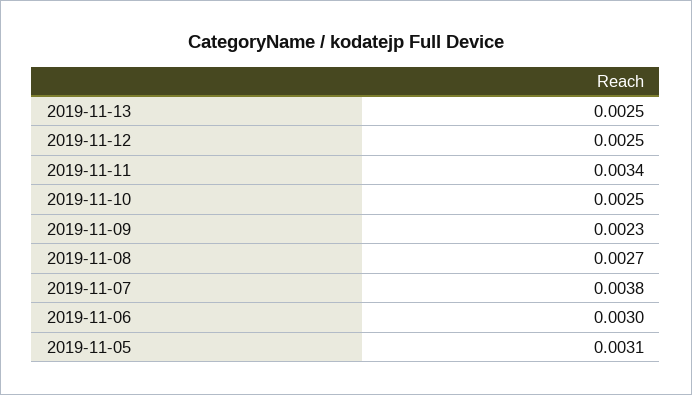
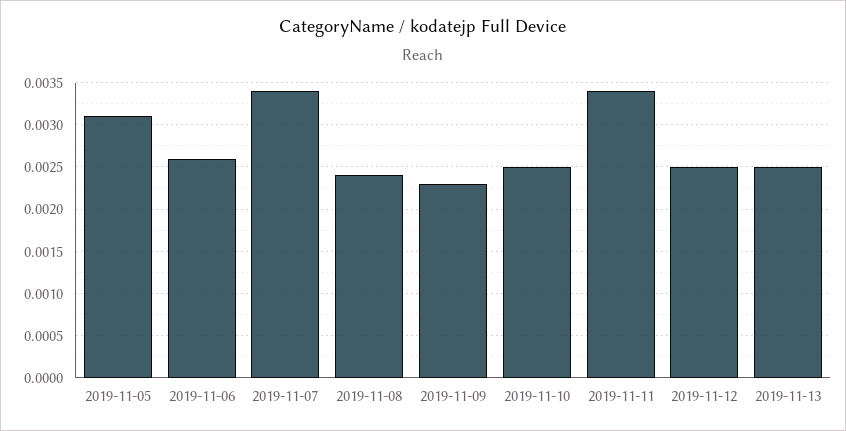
2019-11-08: 0.0027 -> 0.0024
2019-11-07: 0.0038 -> 0.0034
2019-11-06: 0.003 -> 0.0026

